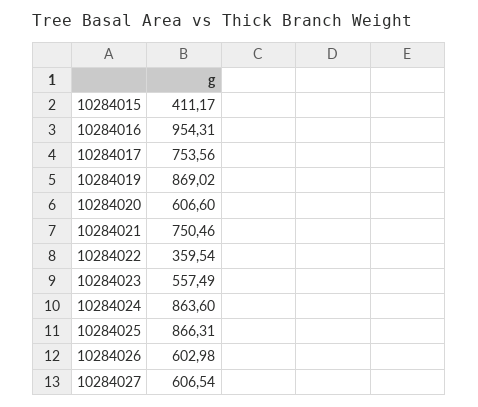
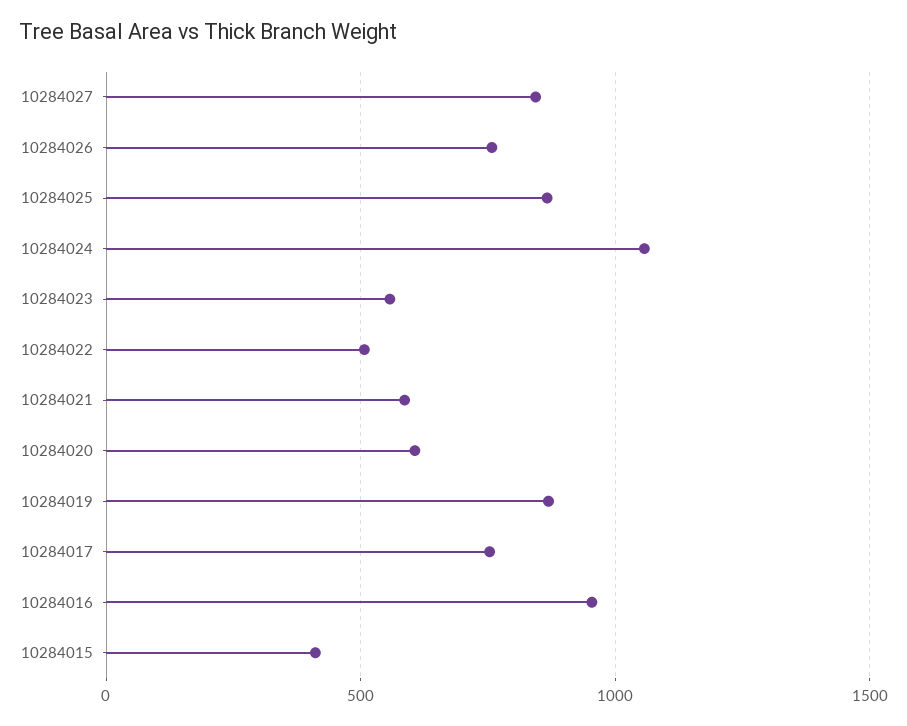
10284021: 750.46 -> 600
10284022: 359.54 -> 500
10284024: 863.6 -> 1050
10284026: 602.98 -> 750
10284027: 606.54 -> 850

